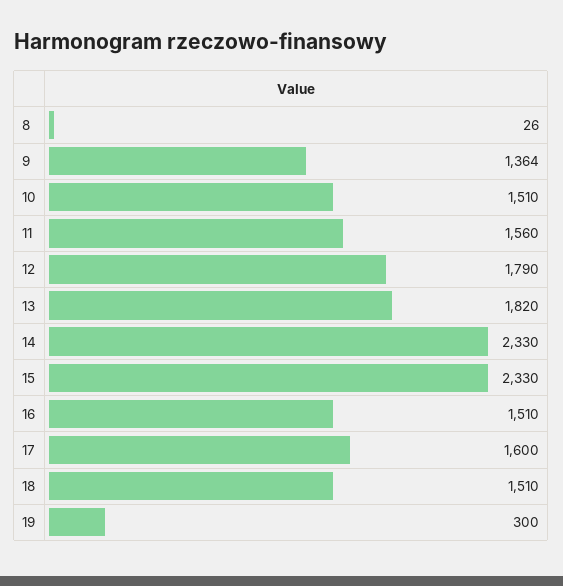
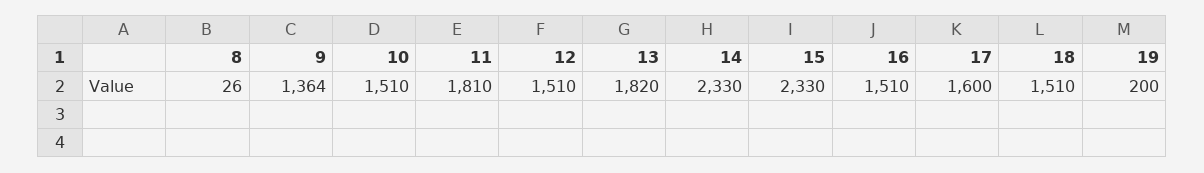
11: 1560 -> 1810
12: 1790 -> 1510
19: 300 -> 200

